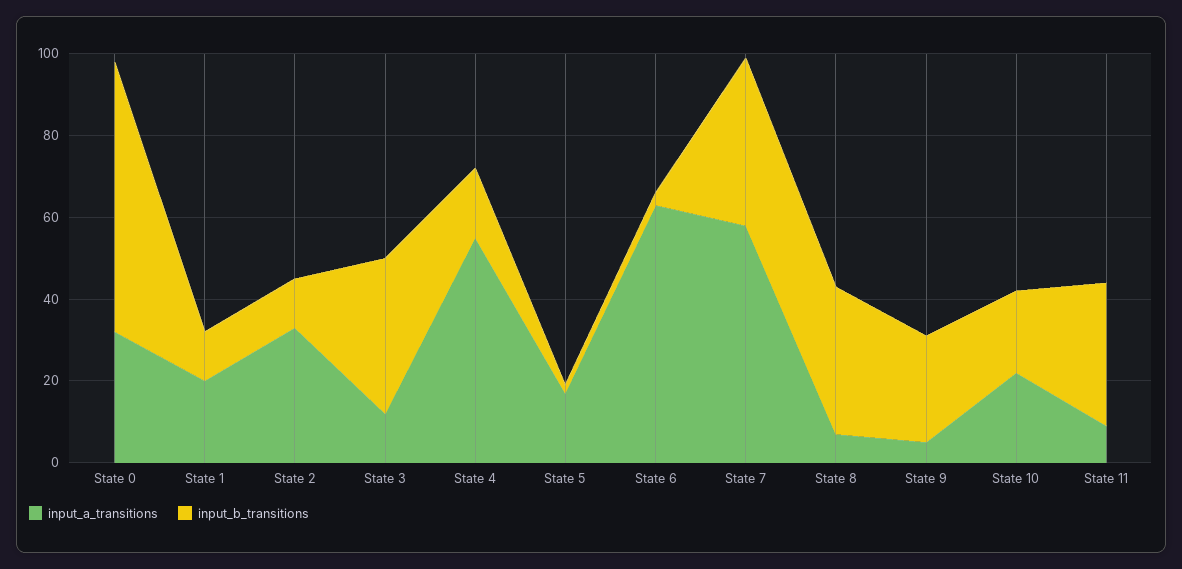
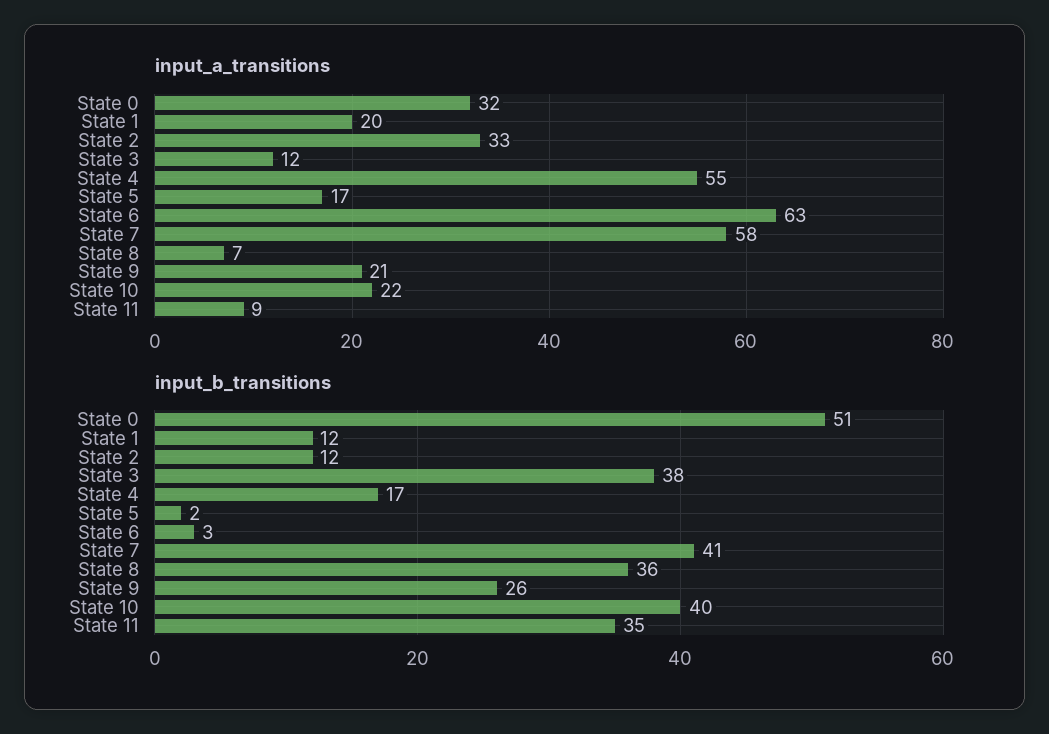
input_b_transitions, State 0: 65 -> 51
input_a_transitions, State 9: 5 -> 21
input_b_transitions, State 10: 20 -> 40

